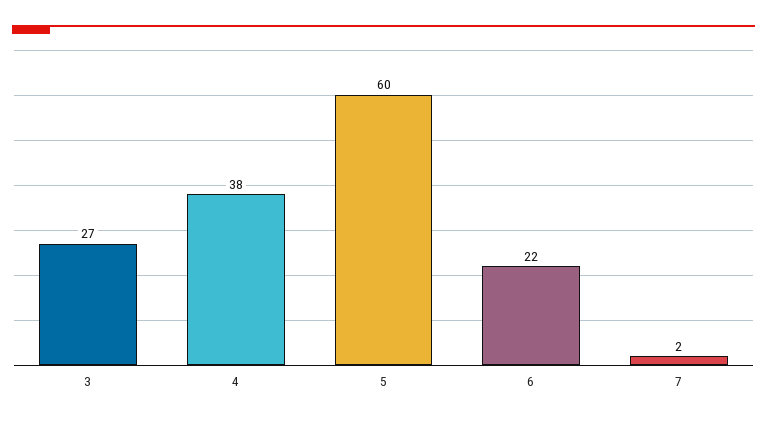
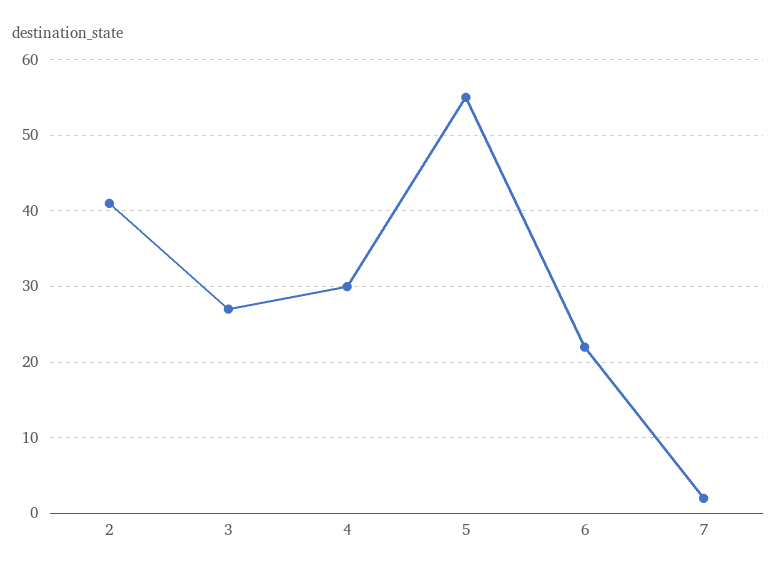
4: 38 -> 30
5: 60 -> 55
2: none -> 41

